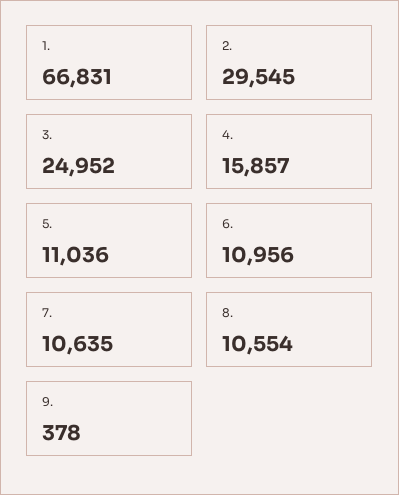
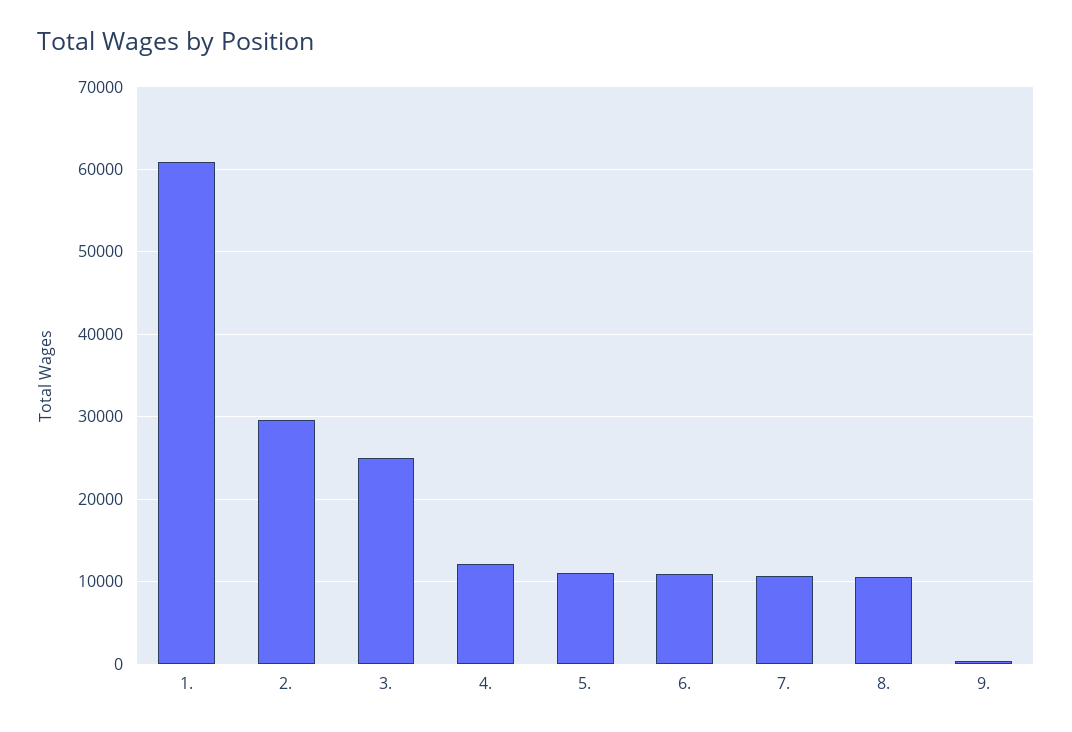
1.: 66831 -> 61000
4.: 15857 -> 12000

